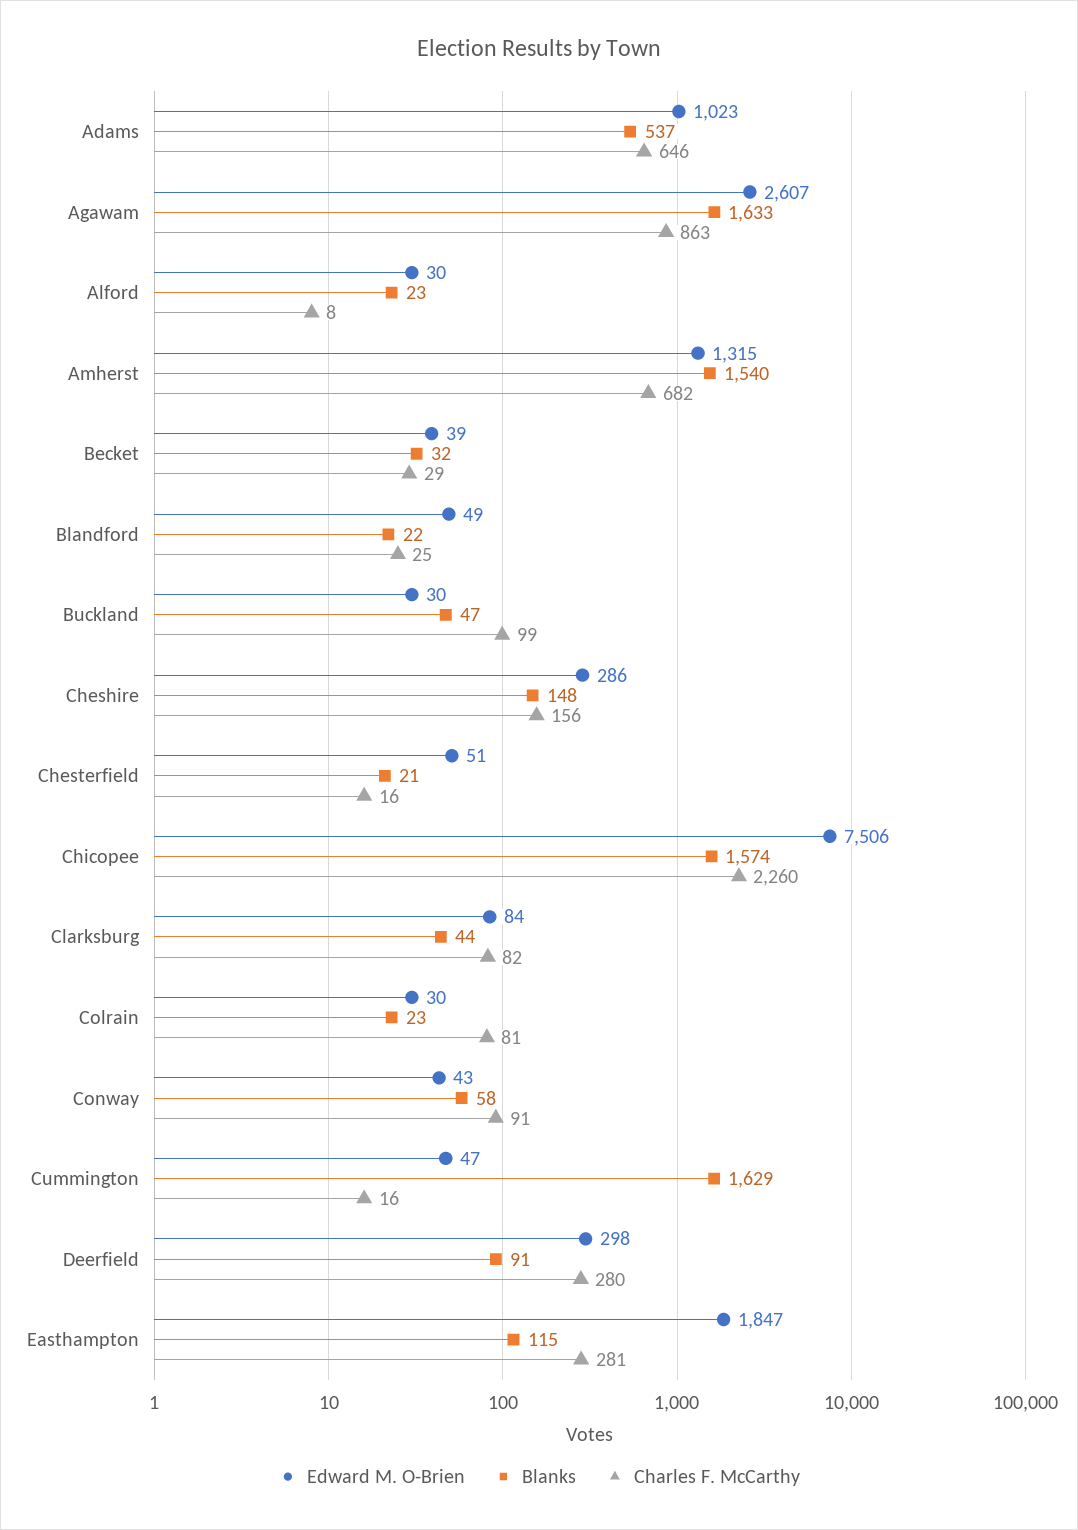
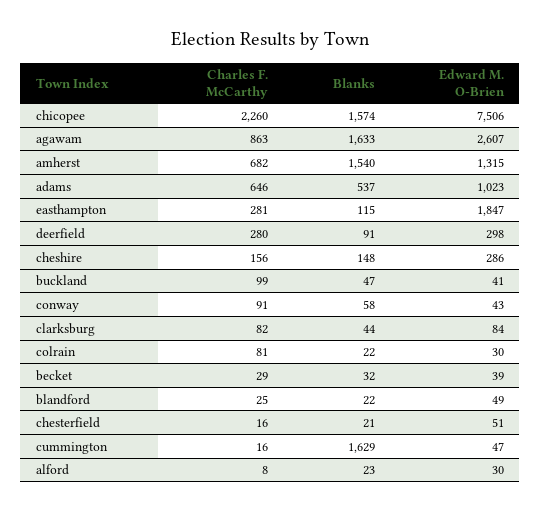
Edward M. O-Brien, Buckland: 30 -> 41
Blanks, Colrain: 23 -> 22

